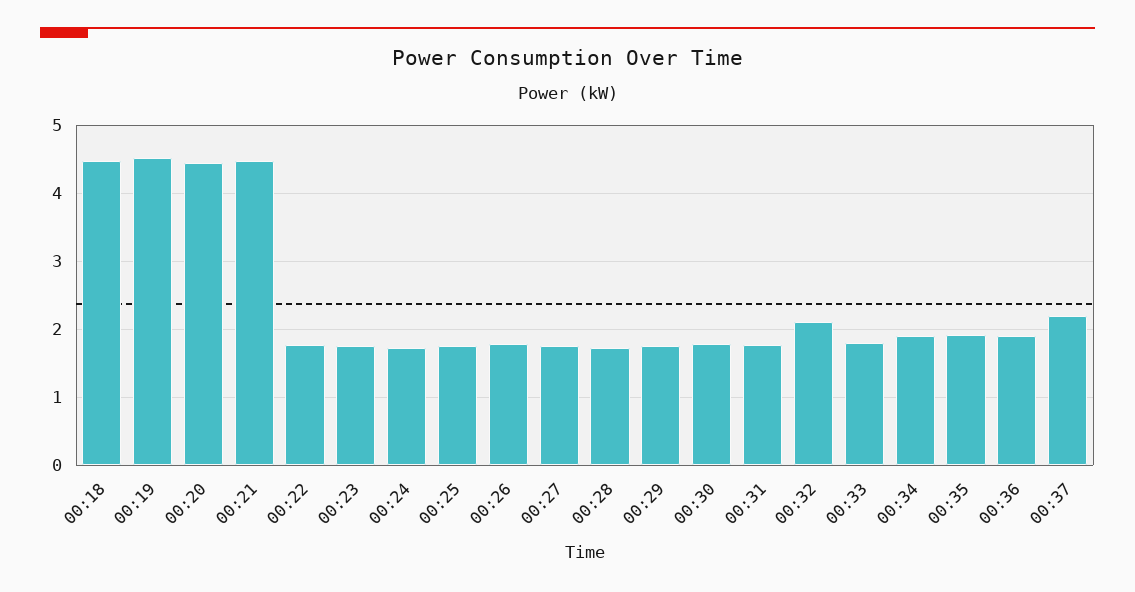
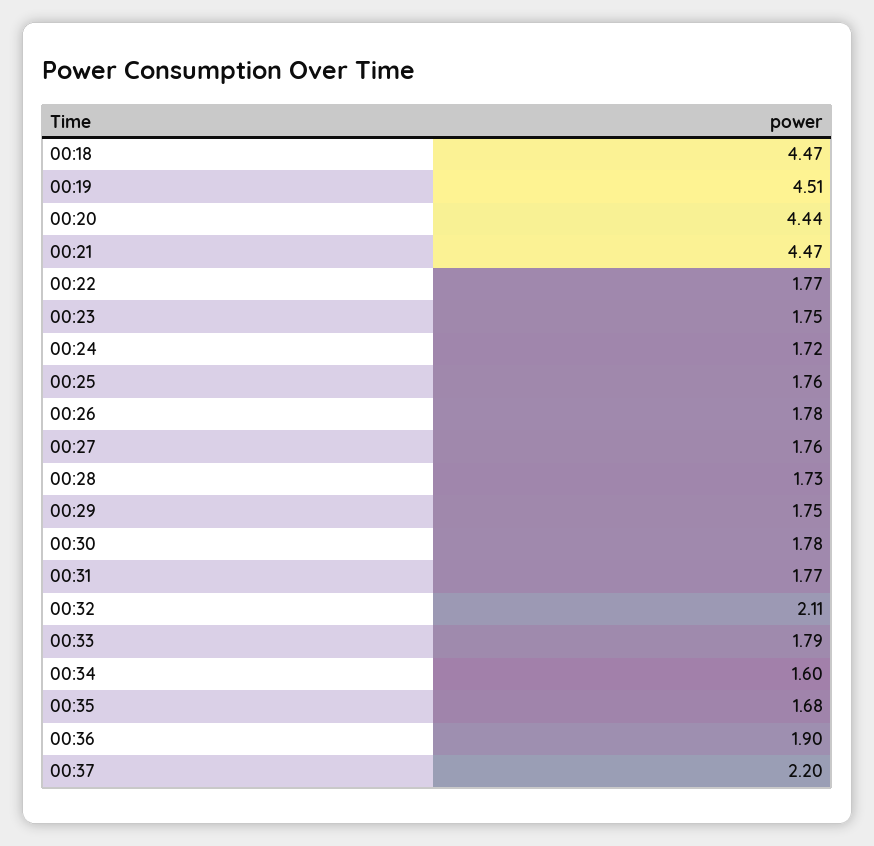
00:34: 1.9 -> 1.6
00:35: 1.9 -> 1.68

